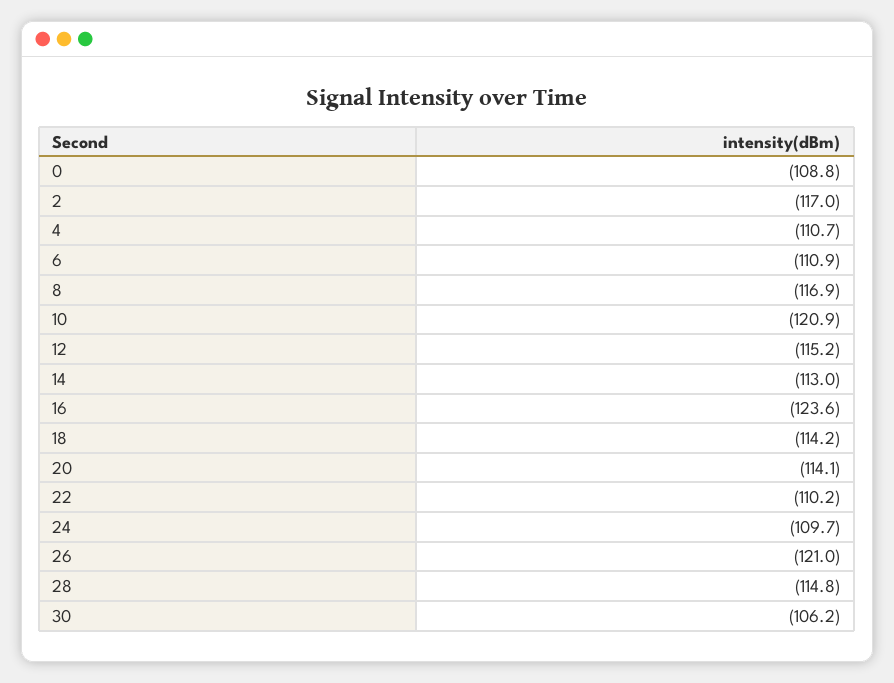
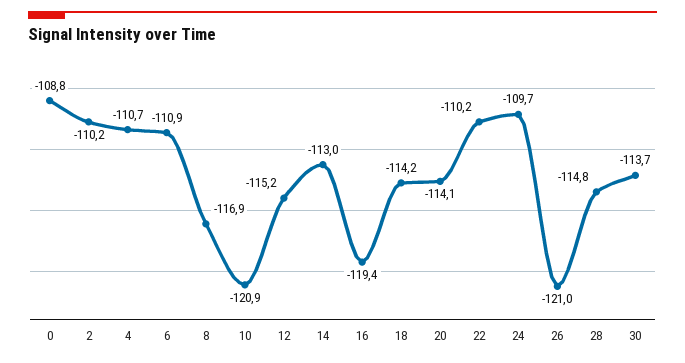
2: -117 -> -110.2
16: -123.6 -> -119.4
30: -106.2 -> -113.7

